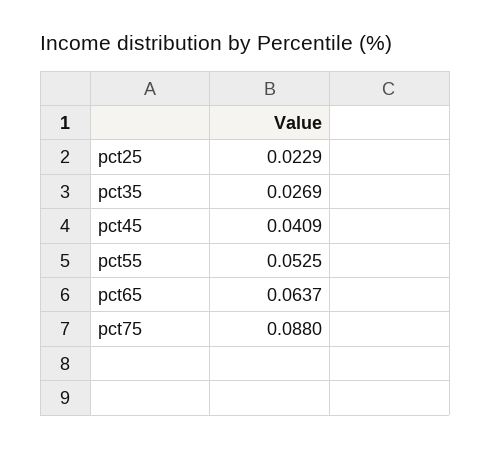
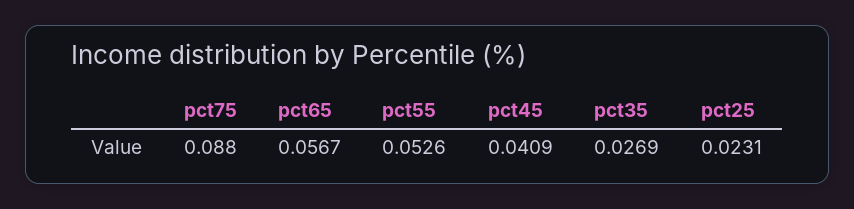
pct25: 0.0229 -> 0.0231
pct55: 0.0525 -> 0.0526
pct65: 0.0637 -> 0.0567

